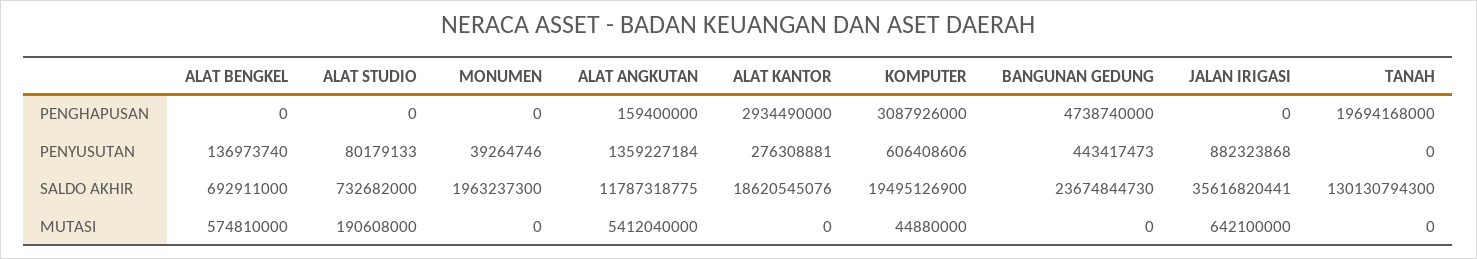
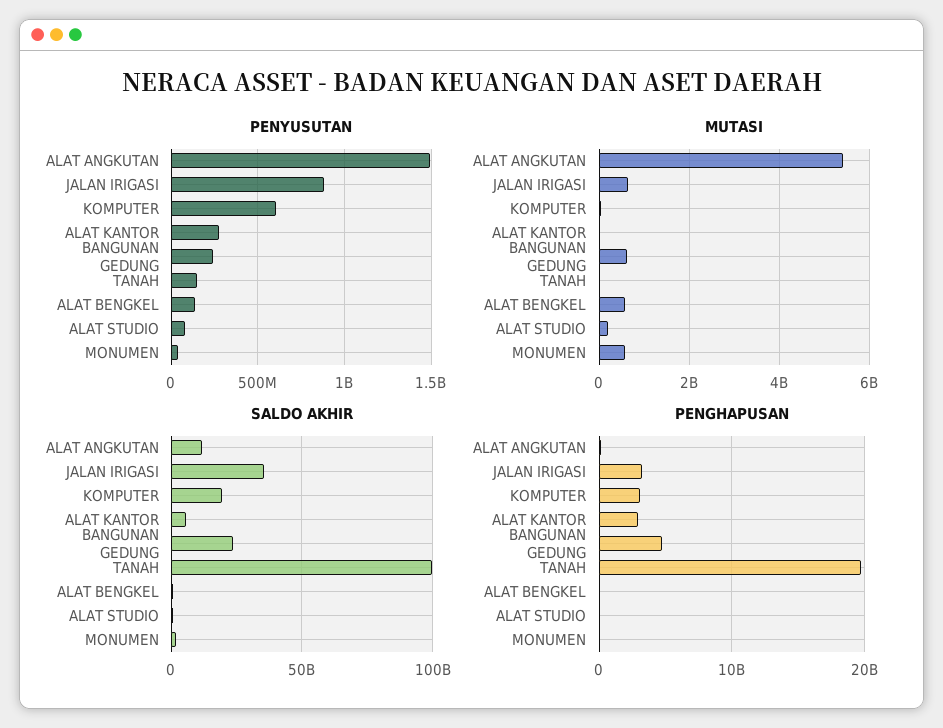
PENGHAPUSAN, JALAN IRIGASI: 0 -> 3000000000
PENYUSUTAN, ALAT ANGKUTAN: 1359227184 -> 1500000000
PENYUSUTAN, BANGUNAN GEDUNG: 443417473 -> 250000000
PENYUSUTAN, TANAH: 0 -> 150000000
SALDO AKHIR, ALAT KANTOR: 18620545076 -> 5000000000
SALDO AKHIR, TANAH: 130130794300 -> 100000000000
MUTASI, MONUMEN: 0 -> 600000000
MUTASI, BANGUNAN GEDUNG: 0 -> 600000000

